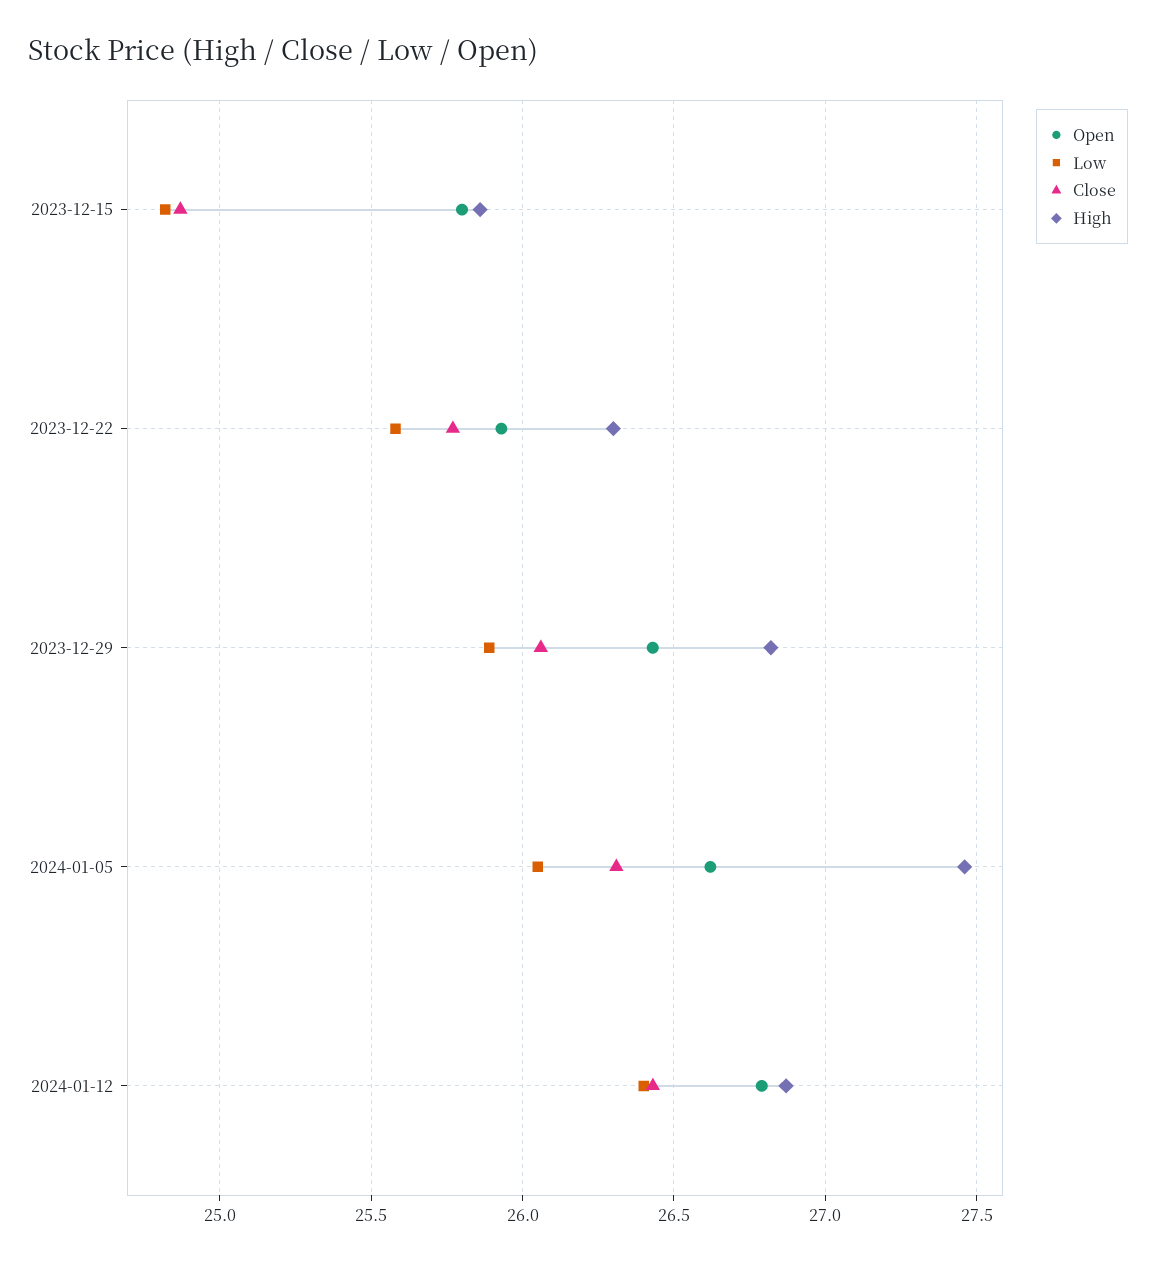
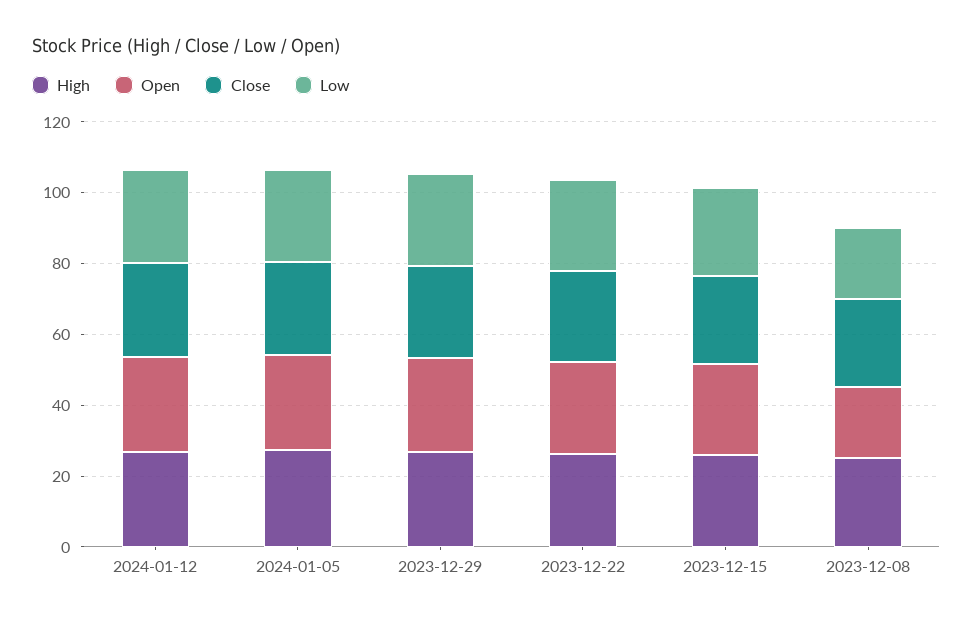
High, 2023-12-08: none -> 25
Open, 2023-12-08: none -> 20
Close, 2023-12-08: none -> 25
Low, 2023-12-08: none -> 20

